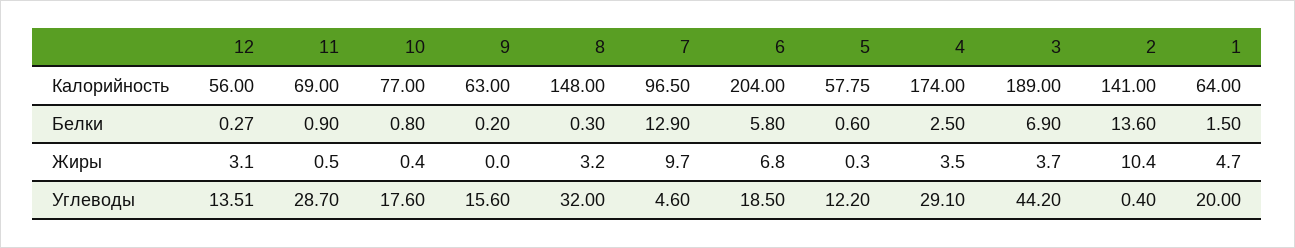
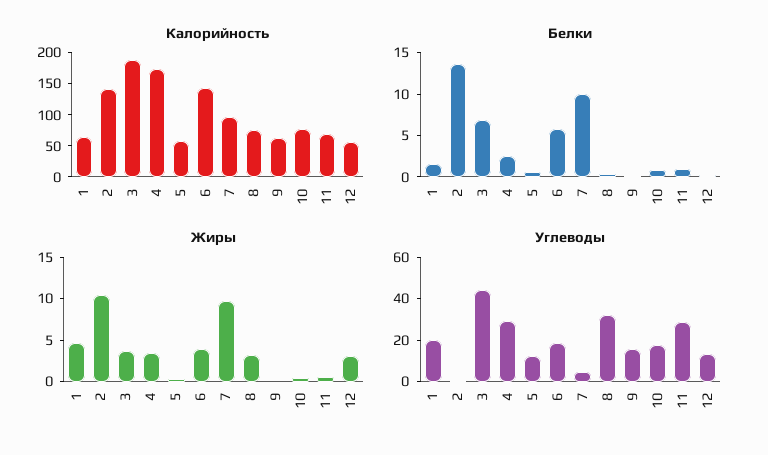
Калорийность, 8: 148 -> 75
Калорийность, 6: 204 -> 150
Белки, 7: 12.9 -> 10
Жиры, 6: 6.8 -> 4

